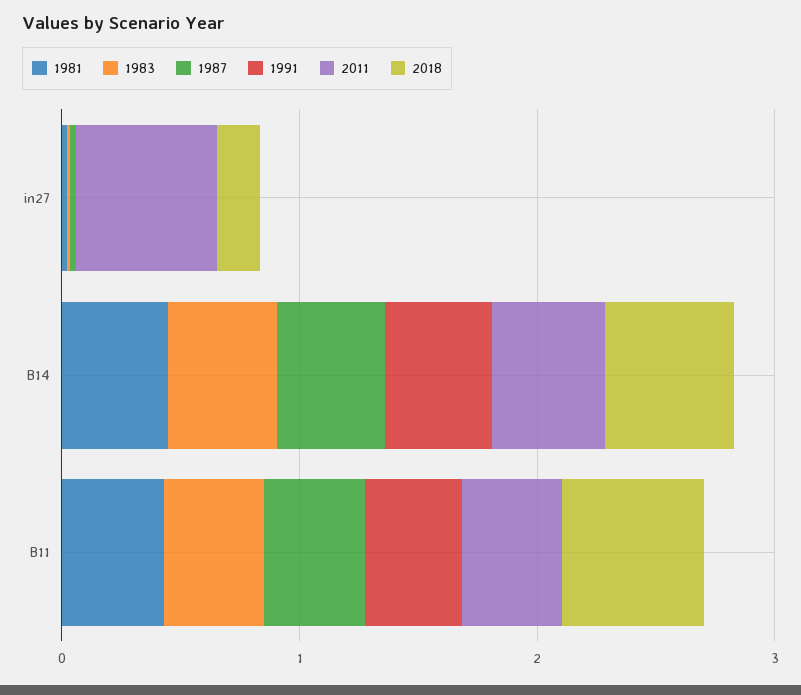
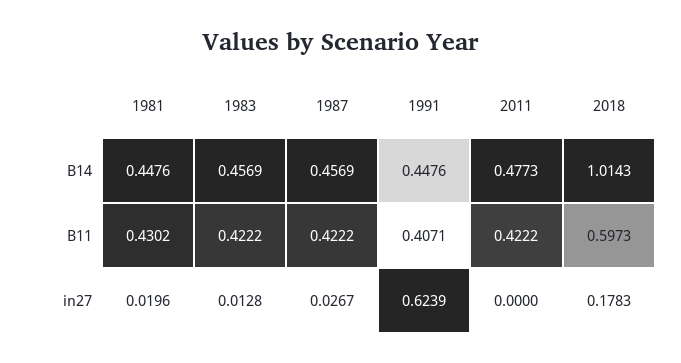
1991, in27: 0 -> 0.6239
2011, in27: 0.6 -> 0
2018, B14: 0.6 -> 1.0143

